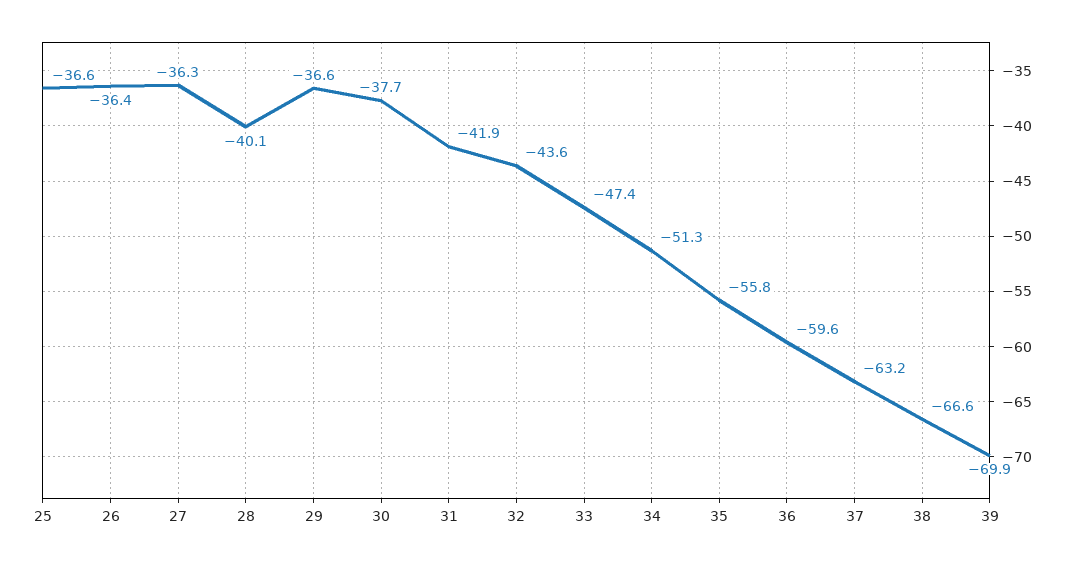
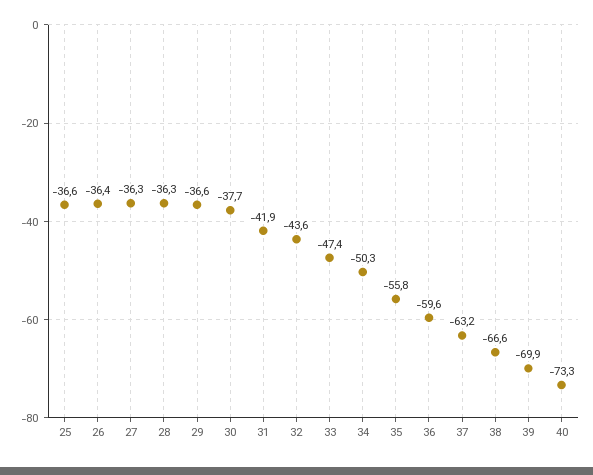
28: -40.1 -> -36.3
34: -51.3 -> -50.3
40: none -> -73.3

